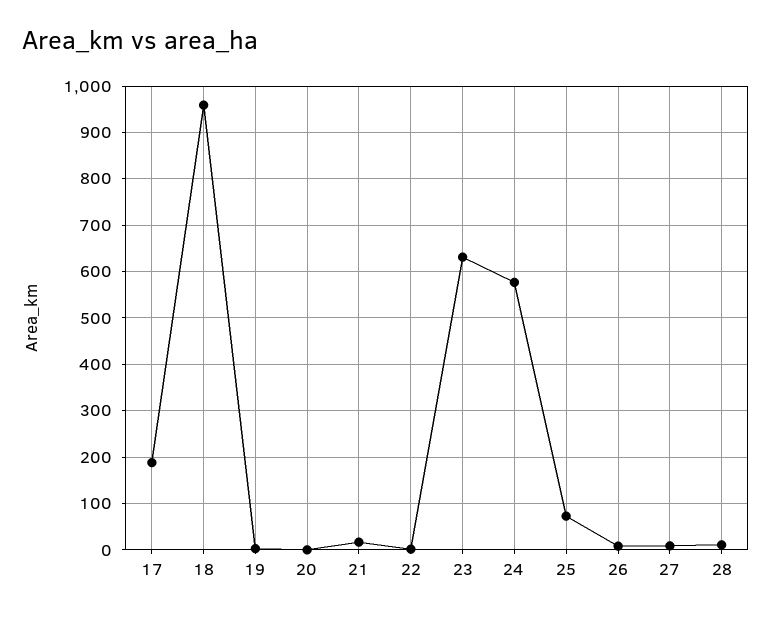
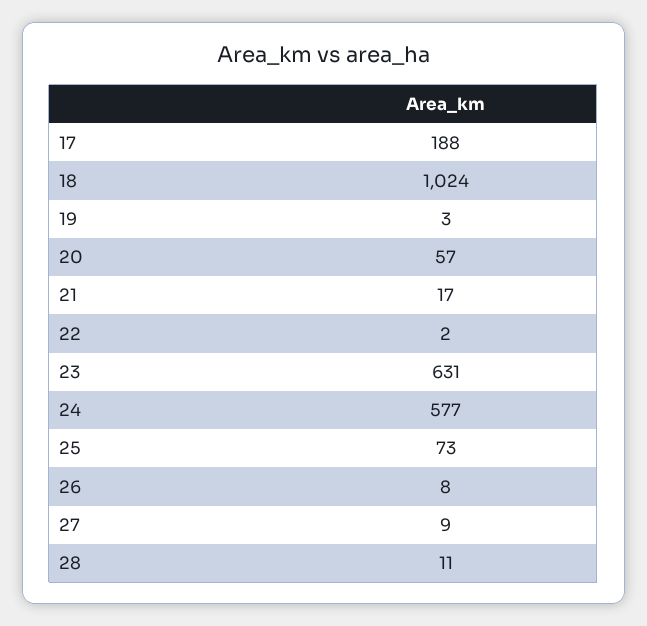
18: 960 -> 1024
20: 0 -> 57

